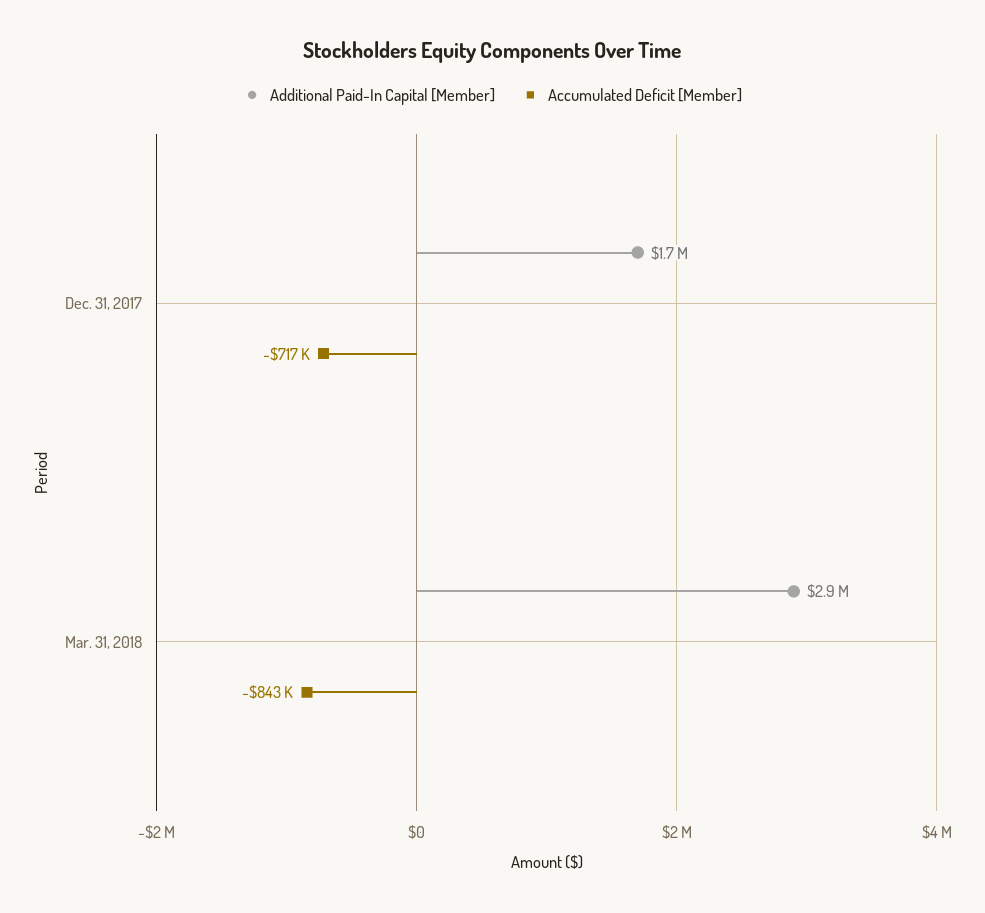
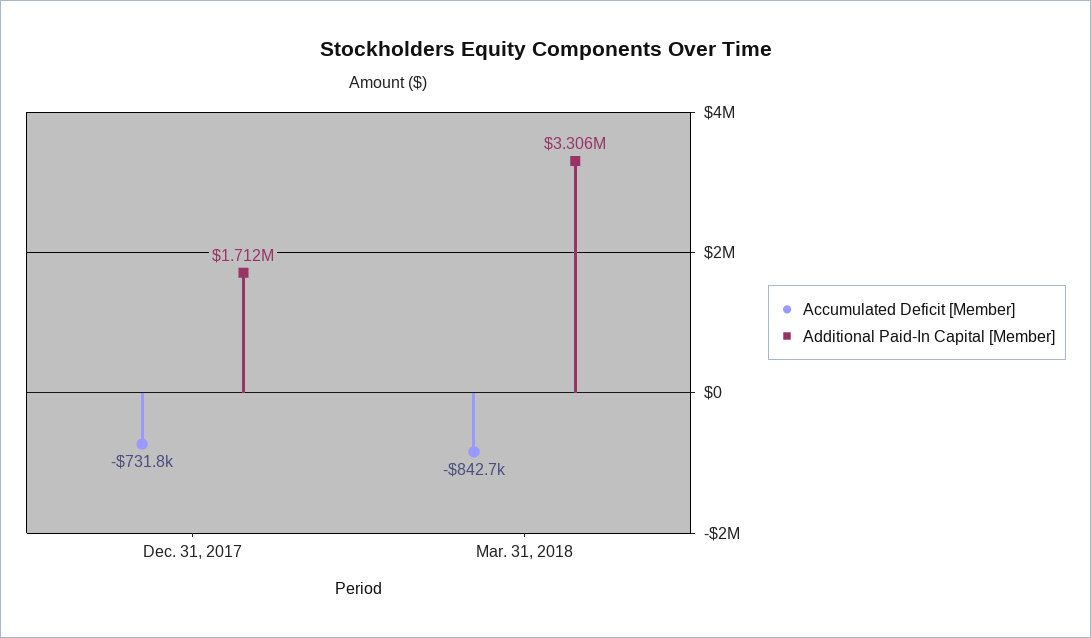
Accumulated Deficit [Member], Dec. 31, 2017: -717000 -> -731800
Additional Paid-In Capital [Member], Mar. 31, 2018: 2900000 -> 3306000

